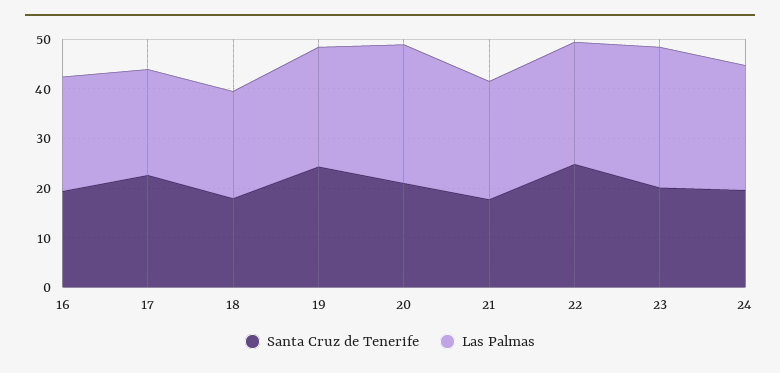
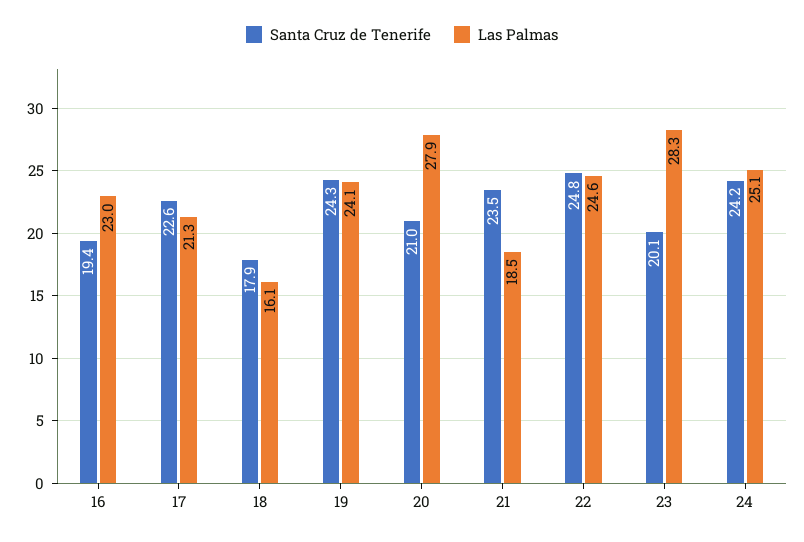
Las Palmas, 18: 22 -> 16.1
Santa Cruz de Tenerife, 21: 18 -> 23.5
Las Palmas, 21: 24 -> 18.5
Santa Cruz de Tenerife, 24: 20 -> 24.2

